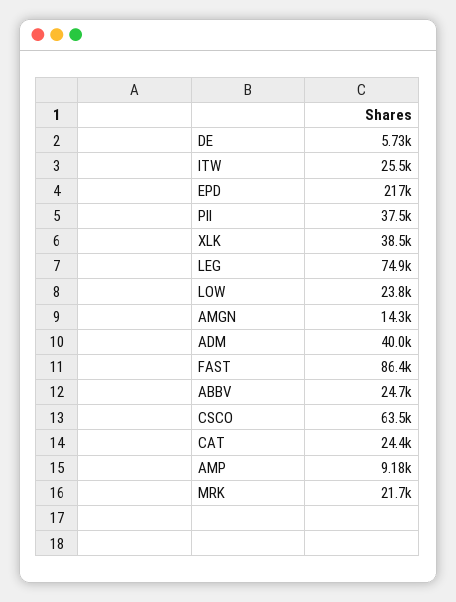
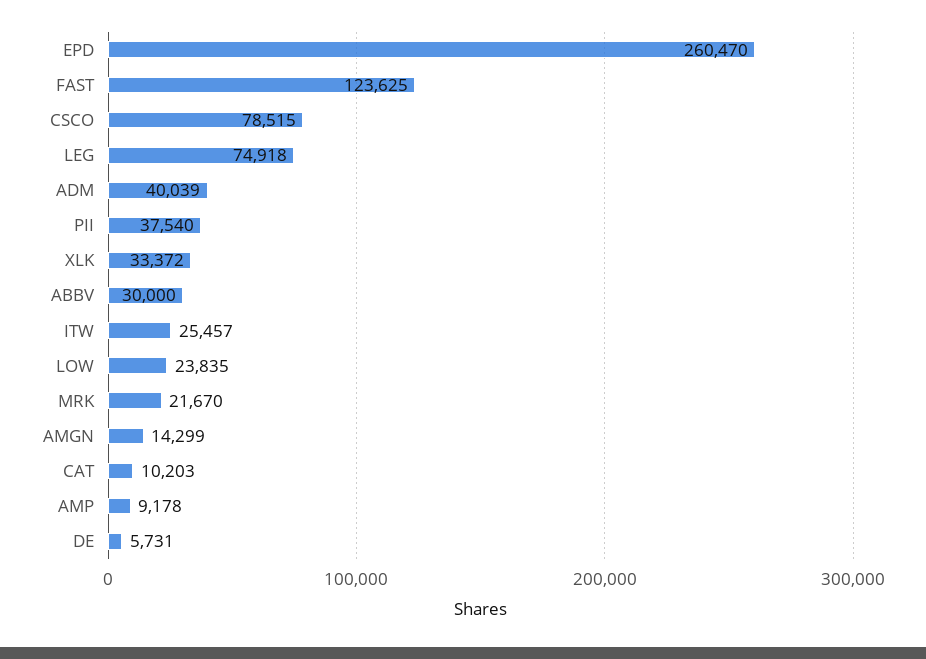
EPD: 217000 -> 260470
XLK: 38500 -> 33372
FAST: 86400 -> 123625
ABBV: 24700 -> 30000
CSCO: 63500 -> 78515
CAT: 24400 -> 10203

